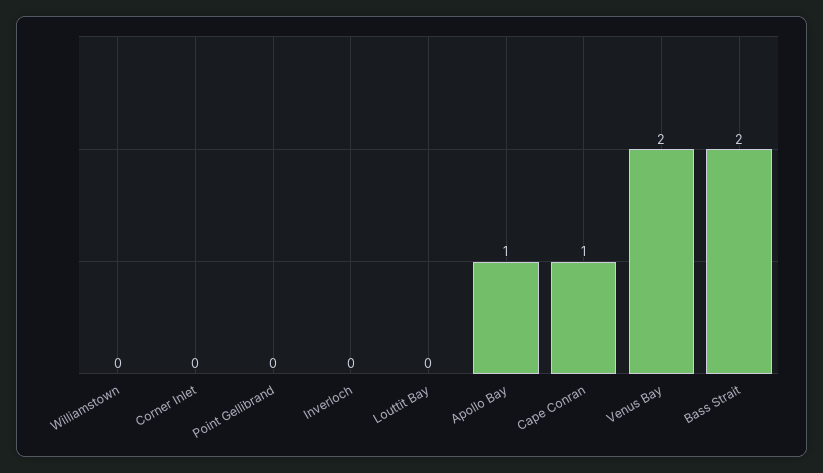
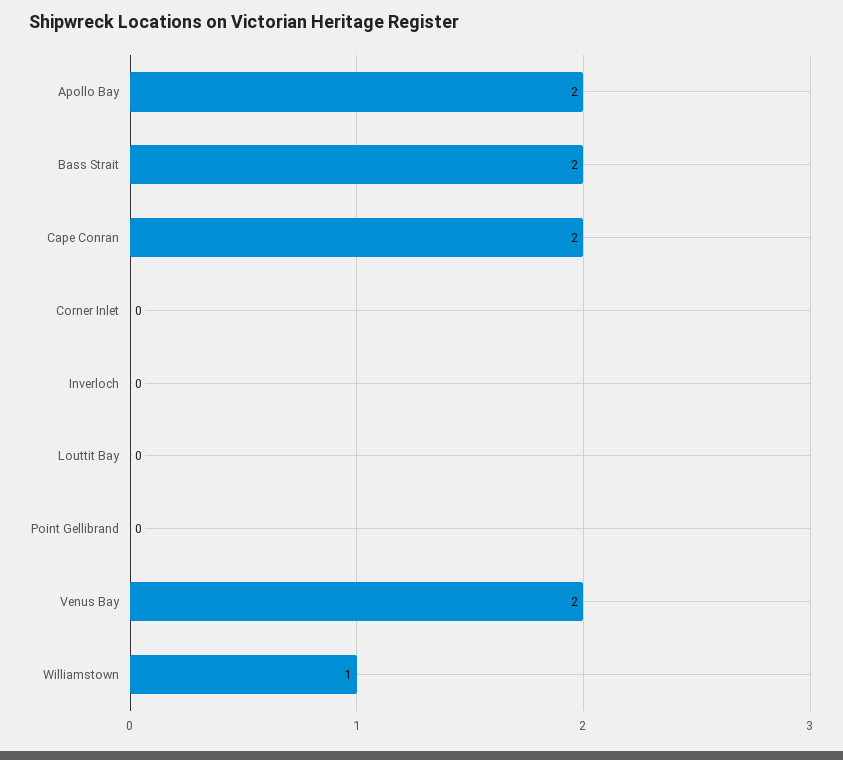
Williamstown: 0 -> 1
Apollo Bay: 1 -> 2
Cape Conran: 1 -> 2

